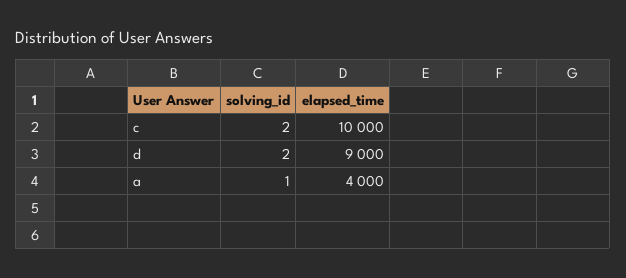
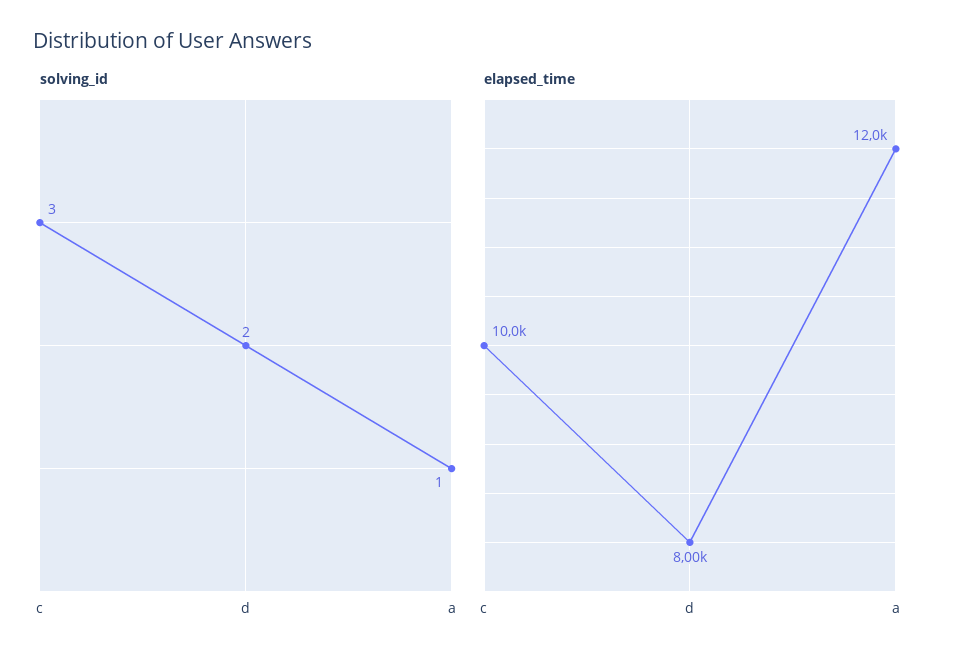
solving_id, c: 2 -> 3
elapsed_time, d: 9000 -> 8000
elapsed_time, a: 4000 -> 12000

